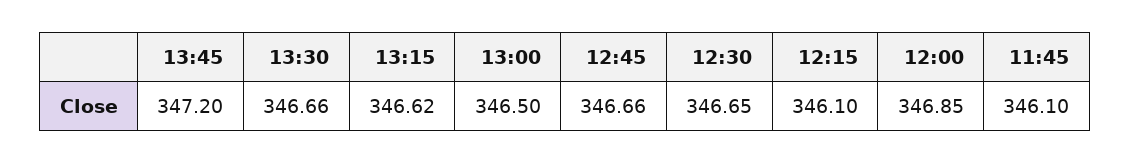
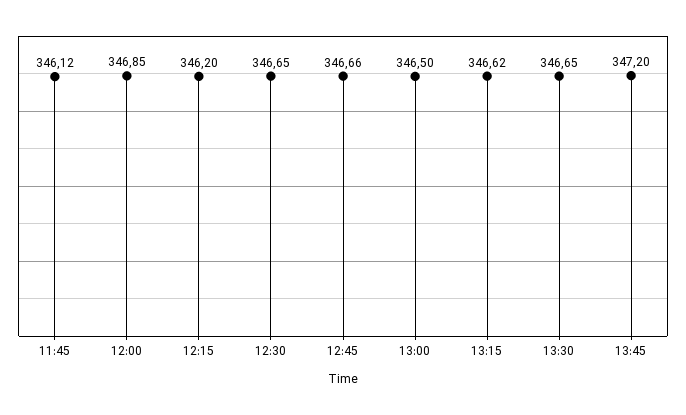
13:30: 346.66 -> 346.65
12:15: 346.1 -> 346.2
11:45: 346.1 -> 346.12

